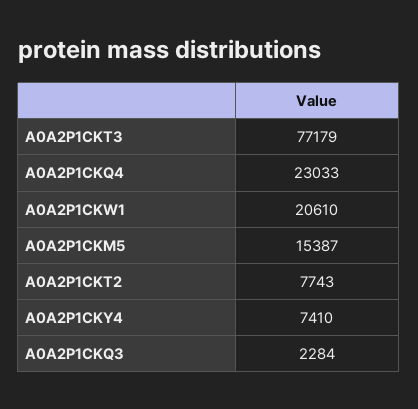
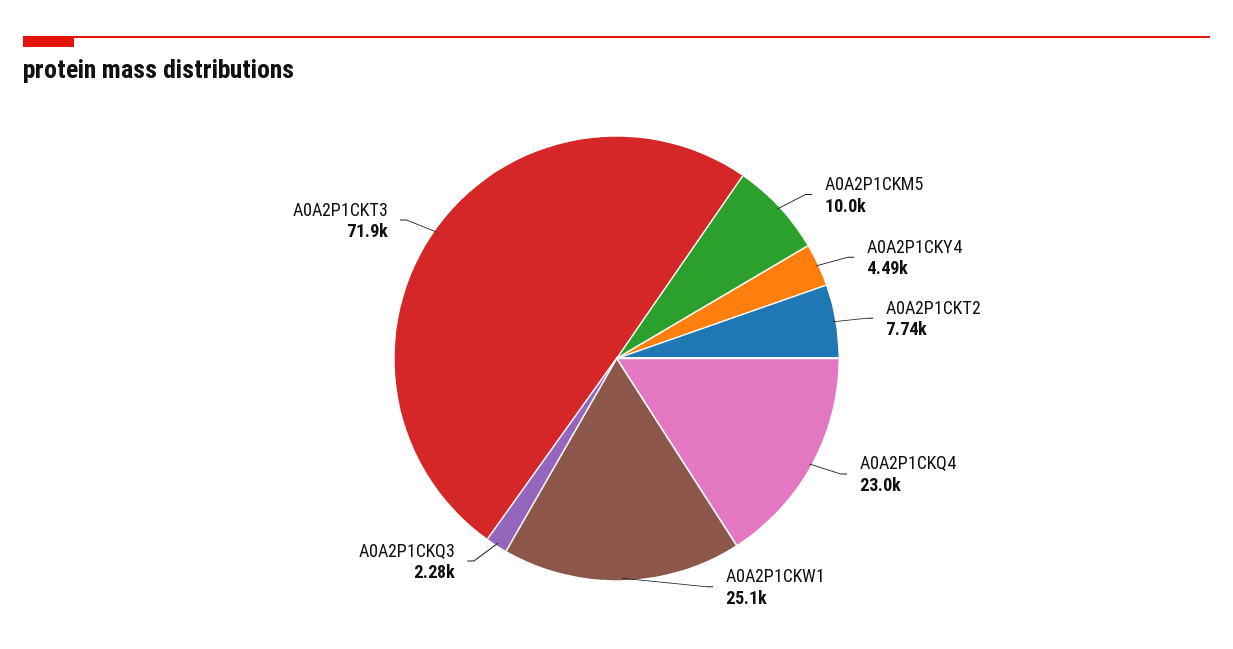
A0A2P1CKT3: 77179 -> 71900
A0A2P1CKW1: 20610 -> 25100
A0A2P1CKM5: 15387 -> 10000
A0A2P1CKY4: 7410 -> 4490

